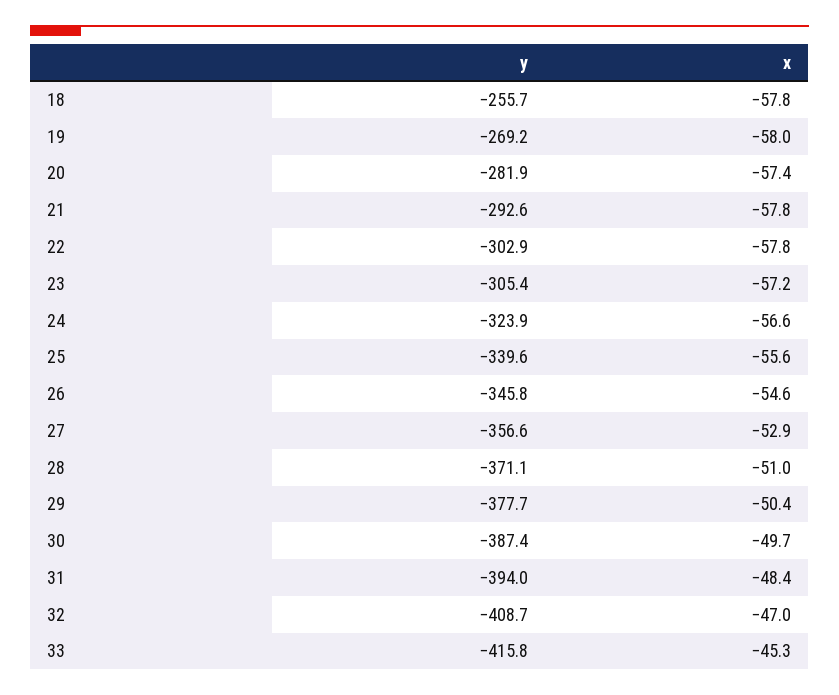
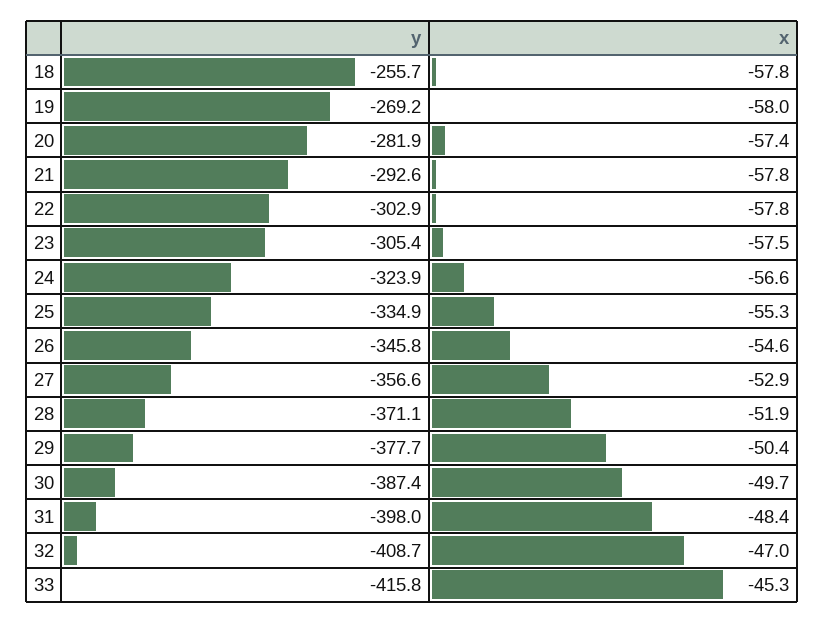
x, 23: -57.2 -> -57.5
y, 25: -339.6 -> -334.9
x, 25: -55.6 -> -55.3
x, 28: -51 -> -51.9
y, 31: -394 -> -398

